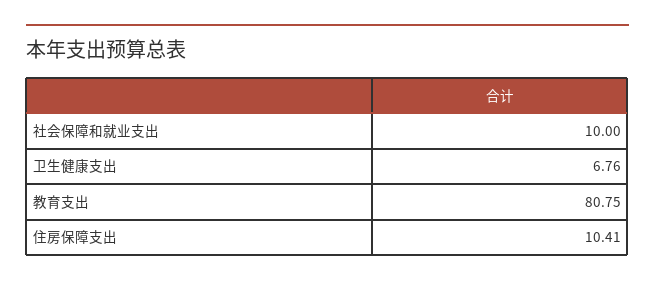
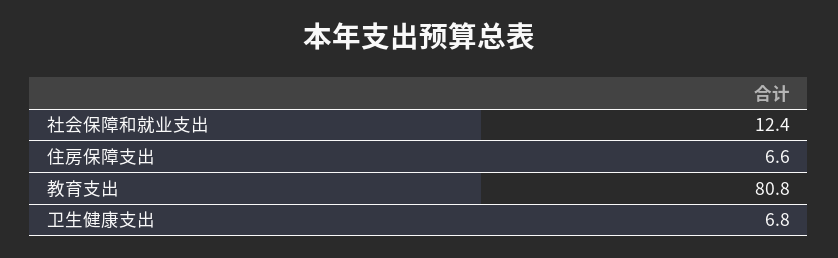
社会保障和就业支出: 10 -> 12.4
住房保障支出: 10.41 -> 6.6

